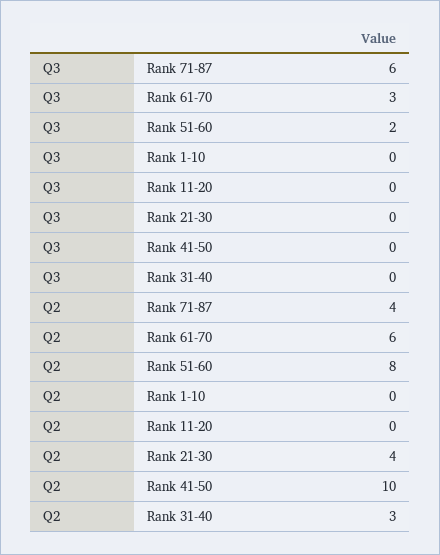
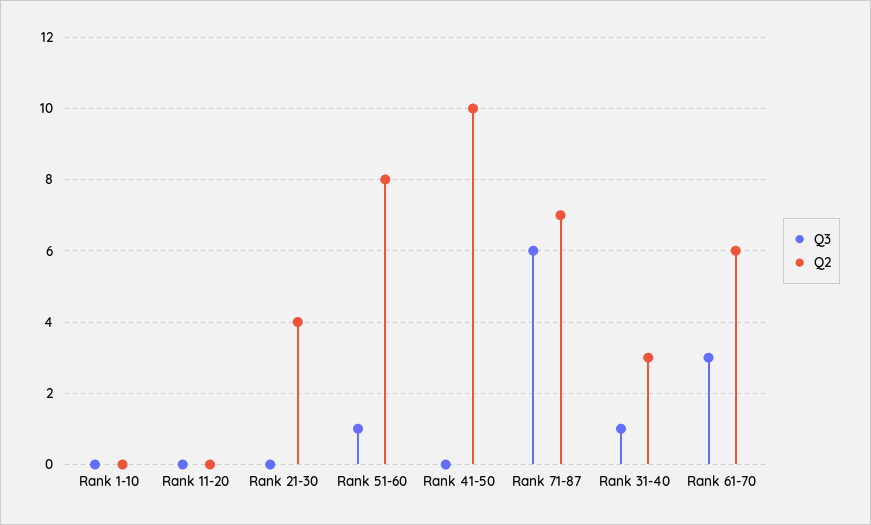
Q3, Rank 51-60: 2 -> 1
Q3, Rank 31-40: 0 -> 1
Q2, Rank 71-87: 4 -> 7

